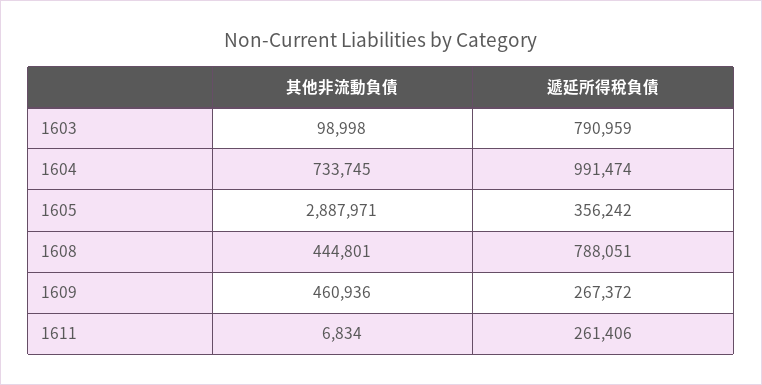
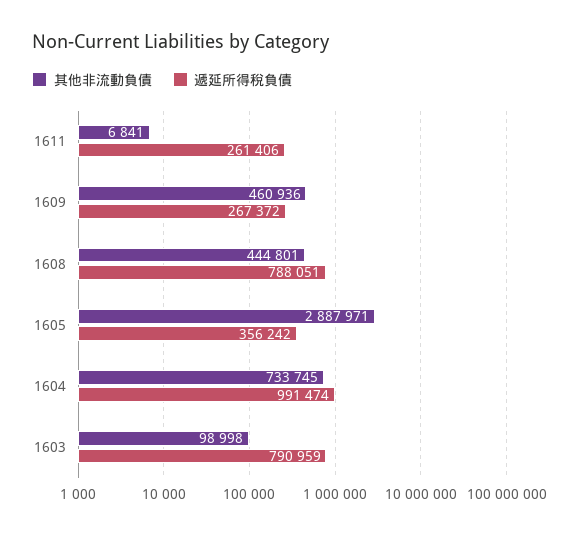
其他非流動負債, 1611: 6834 -> 6841

